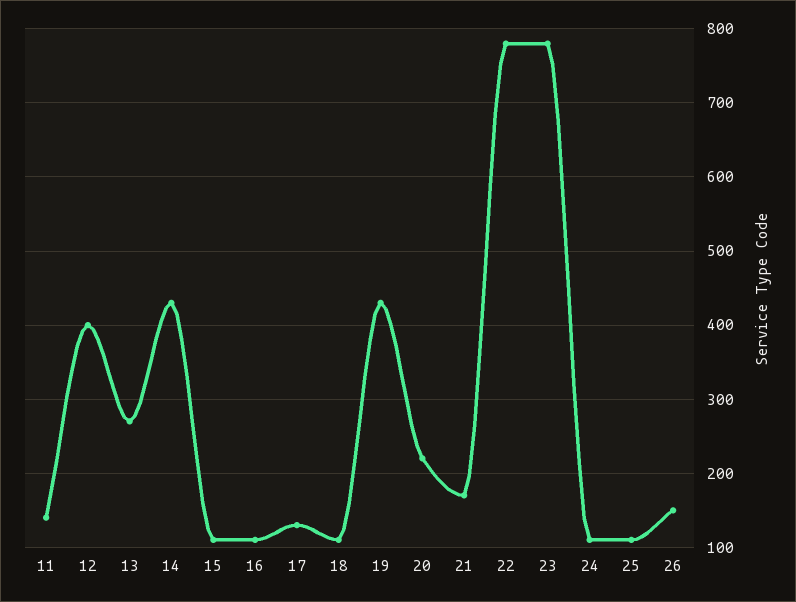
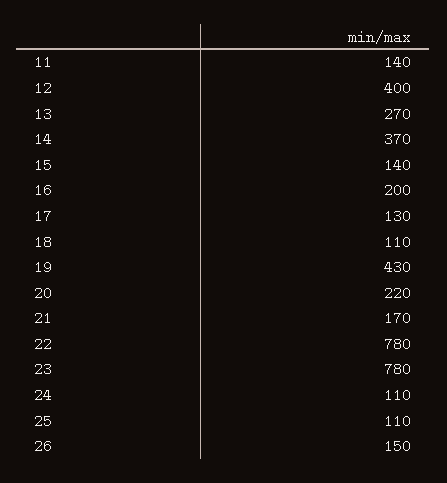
14: 430 -> 370
15: 110 -> 140
16: 110 -> 200

